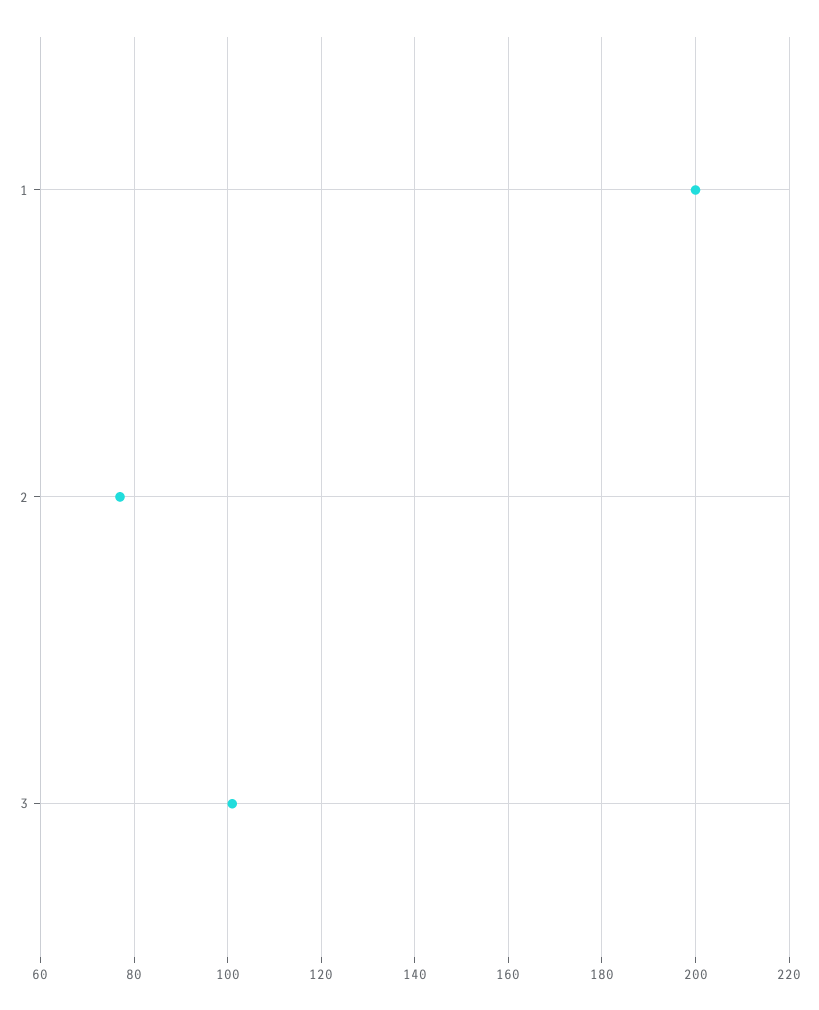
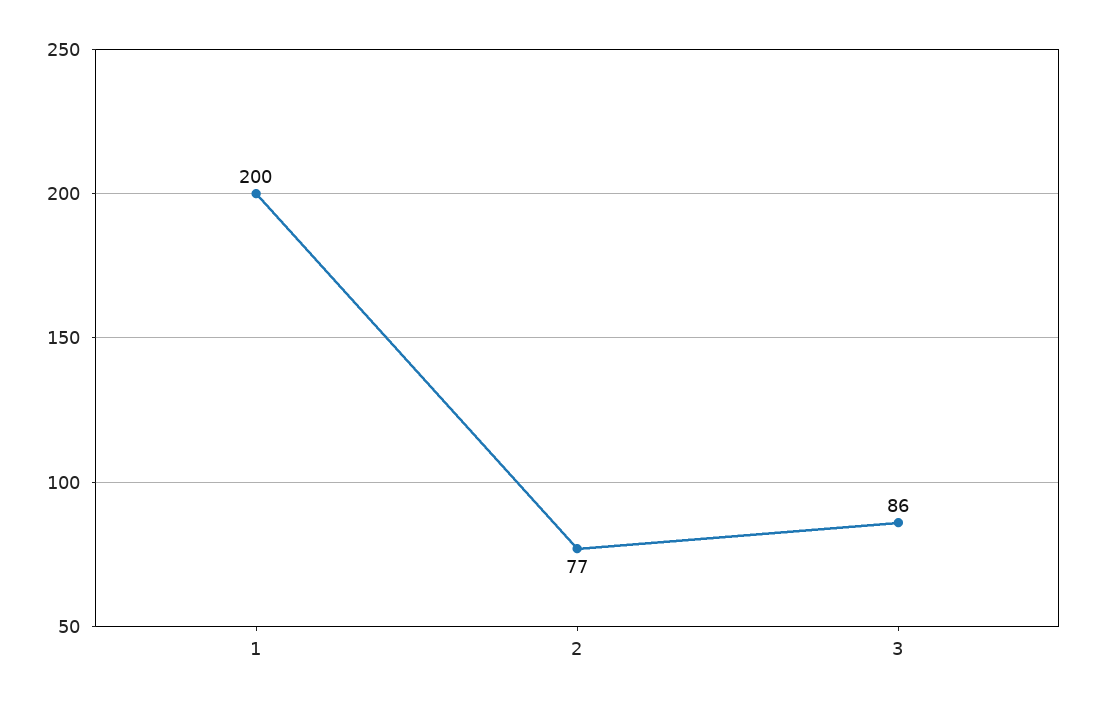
3: 100 -> 86

